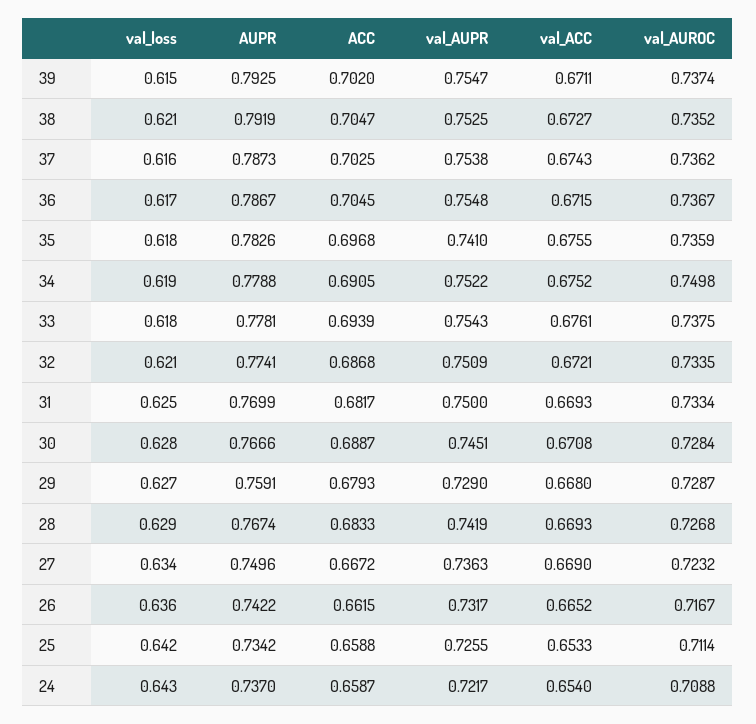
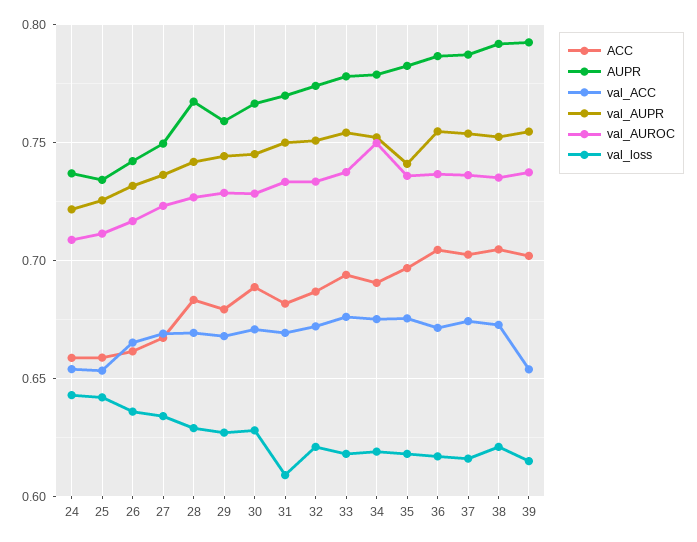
val_ACC, 39: 0.6711 -> 0.655
val_loss, 31: 0.625 -> 0.61
val_AUPR, 29: 0.729 -> 0.745

